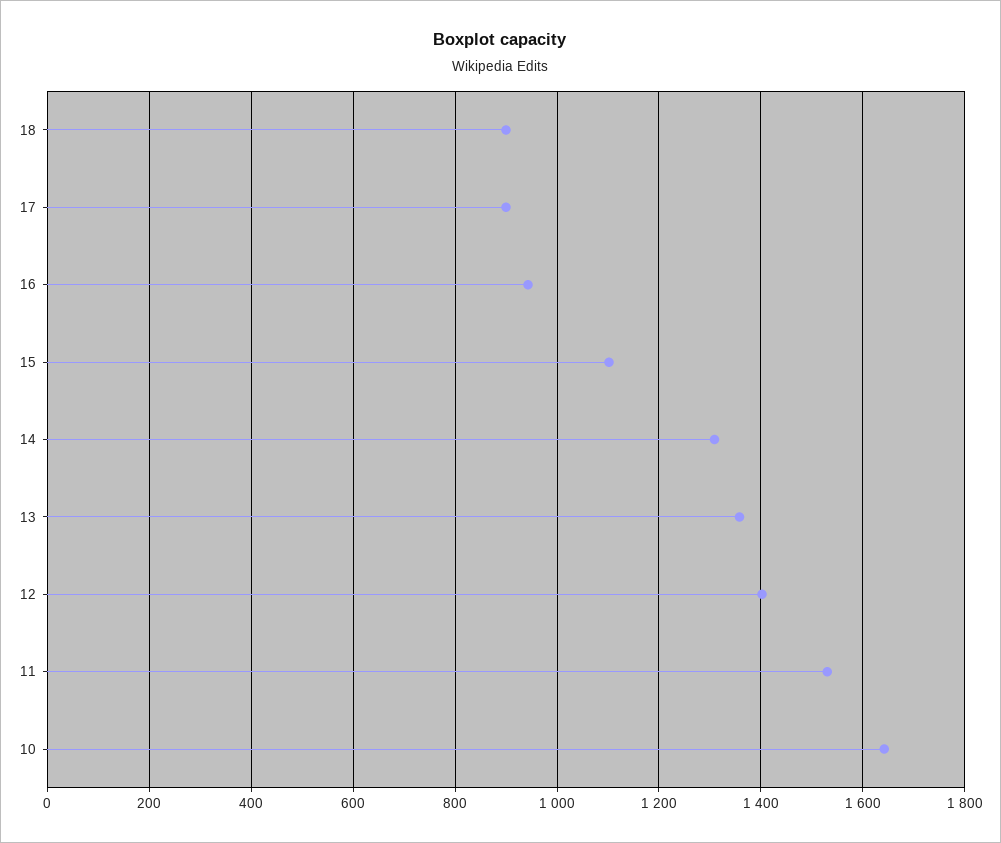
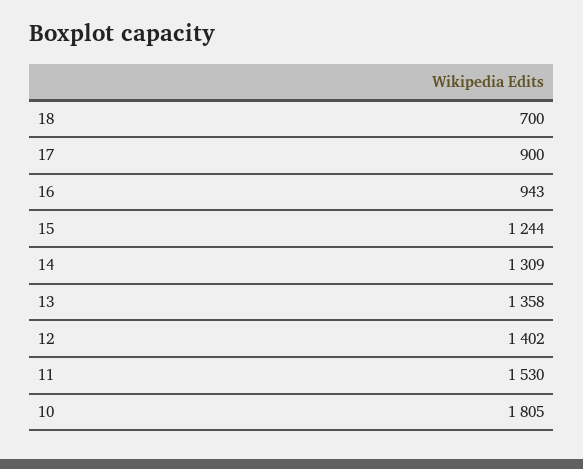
18: 900 -> 700
15: 1100 -> 1244
10: 1640 -> 1805

